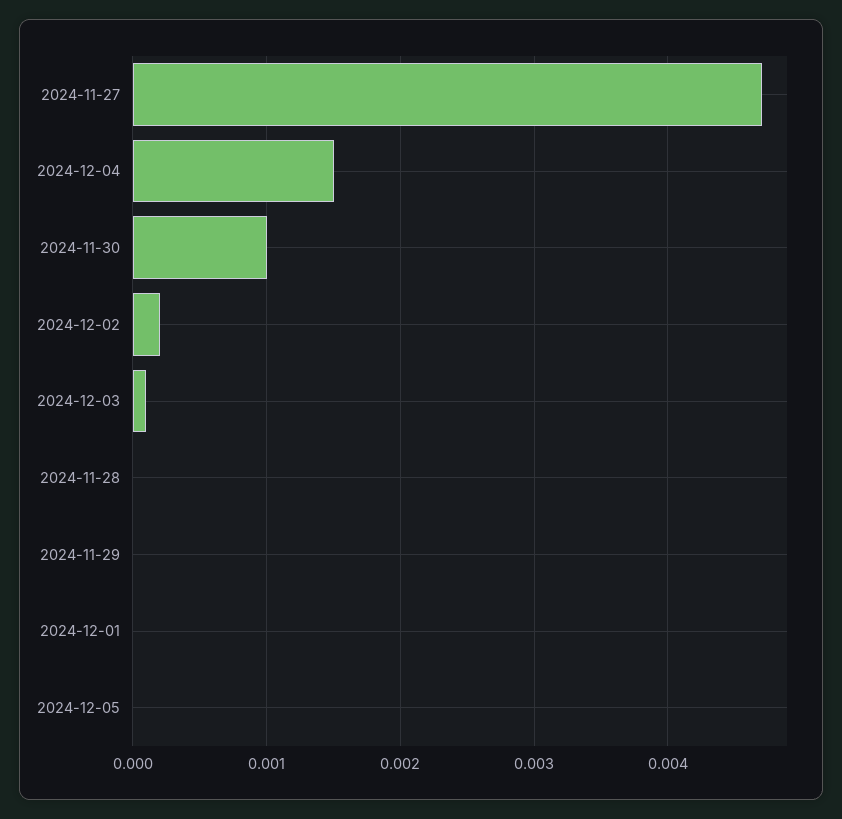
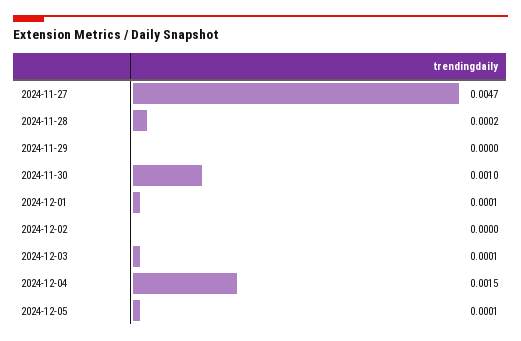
2024-12-02: 0.0002 -> 0
2024-11-28: 0 -> 0.0002
2024-12-01: 0 -> 0.0001
2024-12-05: 0 -> 0.0001

